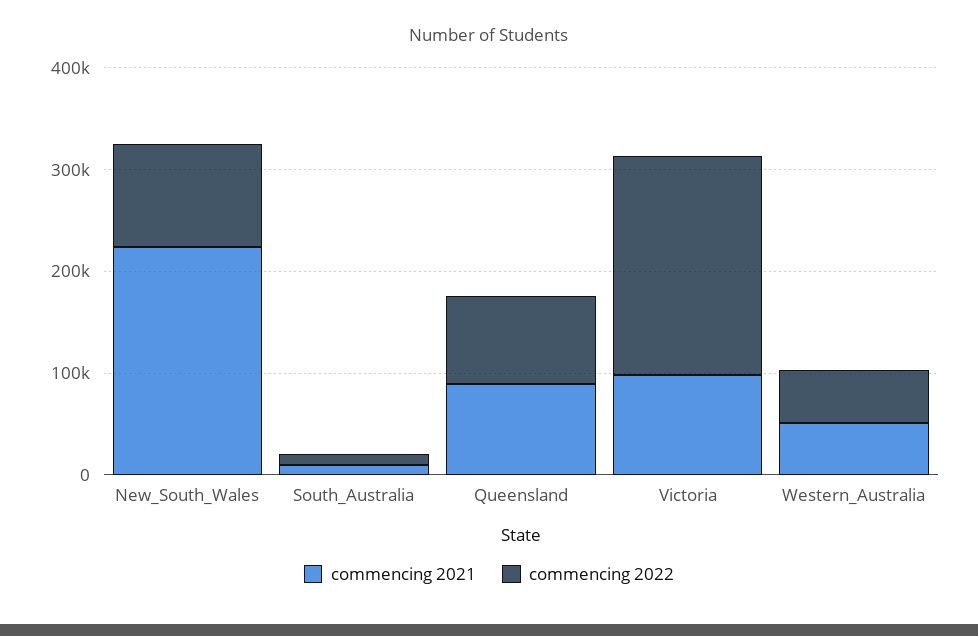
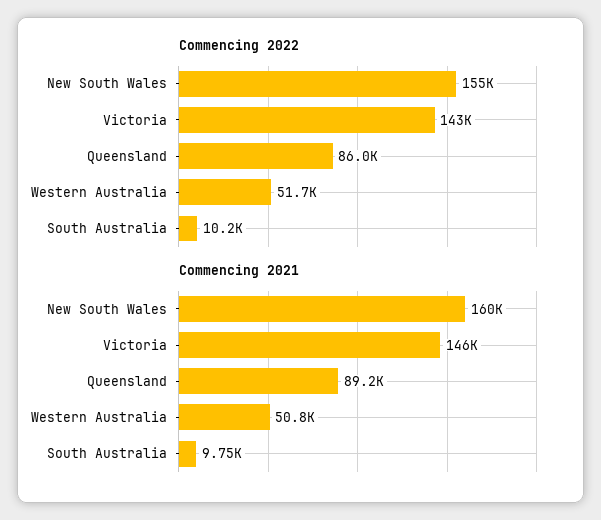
commencing 2021, New_South_Wales: 220000 -> 160000
commencing 2022, New_South_Wales: 100000 -> 155000
commencing 2021, Victoria: 100000 -> 146000
commencing 2022, Victoria: 220000 -> 143000

